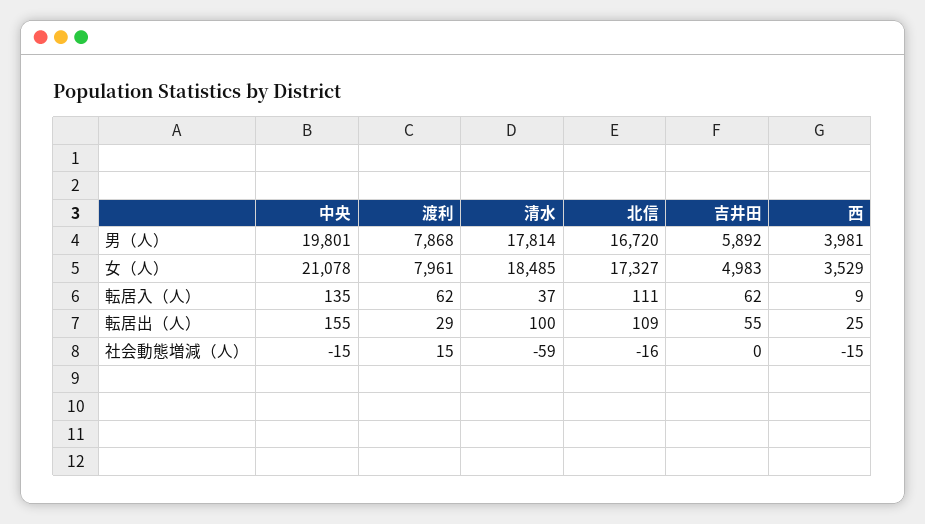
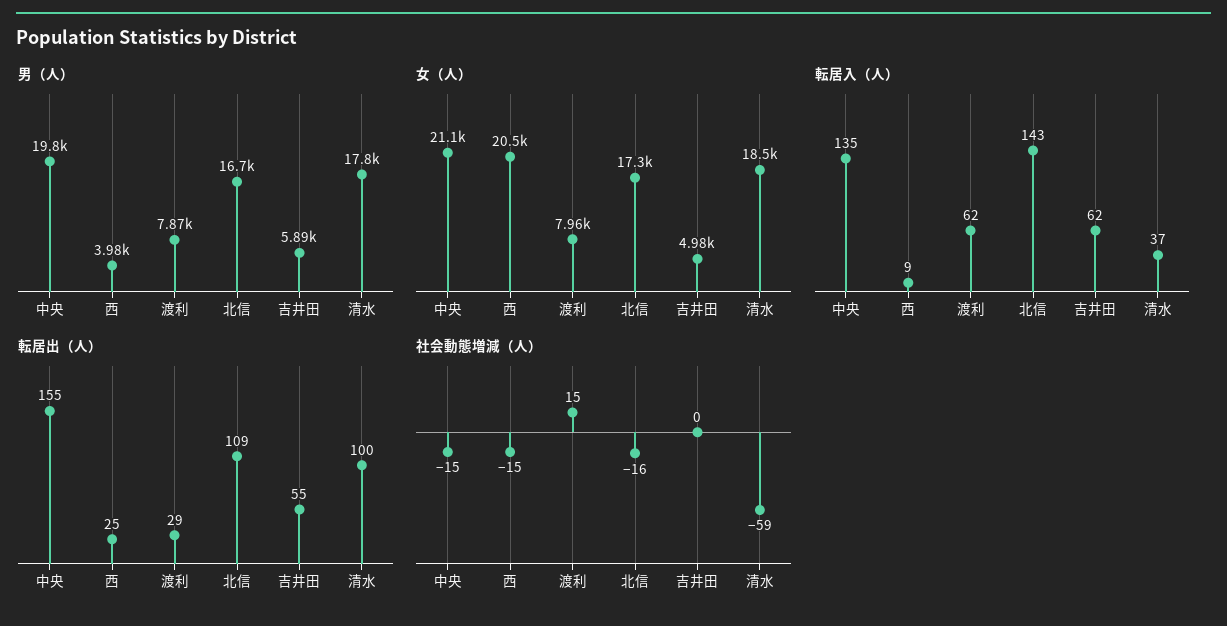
女（人）, 西: 3529 -> 20500
転居入（人）, 北信: 111 -> 143

